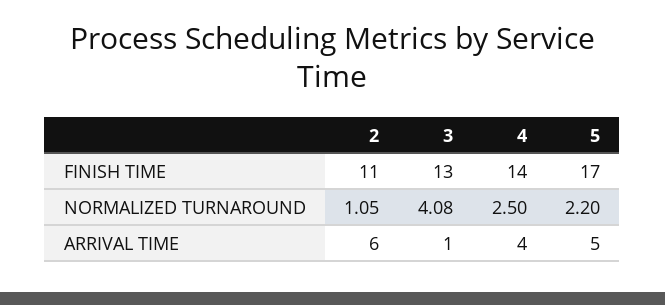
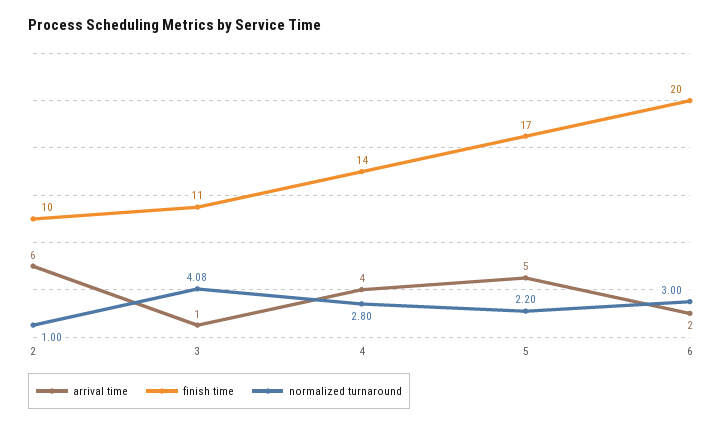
FINISH TIME, 2: 11 -> 10
FINISH TIME, 3: 13 -> 11
NORMALIZED TURNAROUND, 2: 1.05 -> 1
NORMALIZED TURNAROUND, 4: 2.5 -> 2.8
ARRIVAL TIME, 6: none -> 2
FINISH TIME, 6: none -> 20
NORMALIZED TURNAROUND, 6: none -> 3

